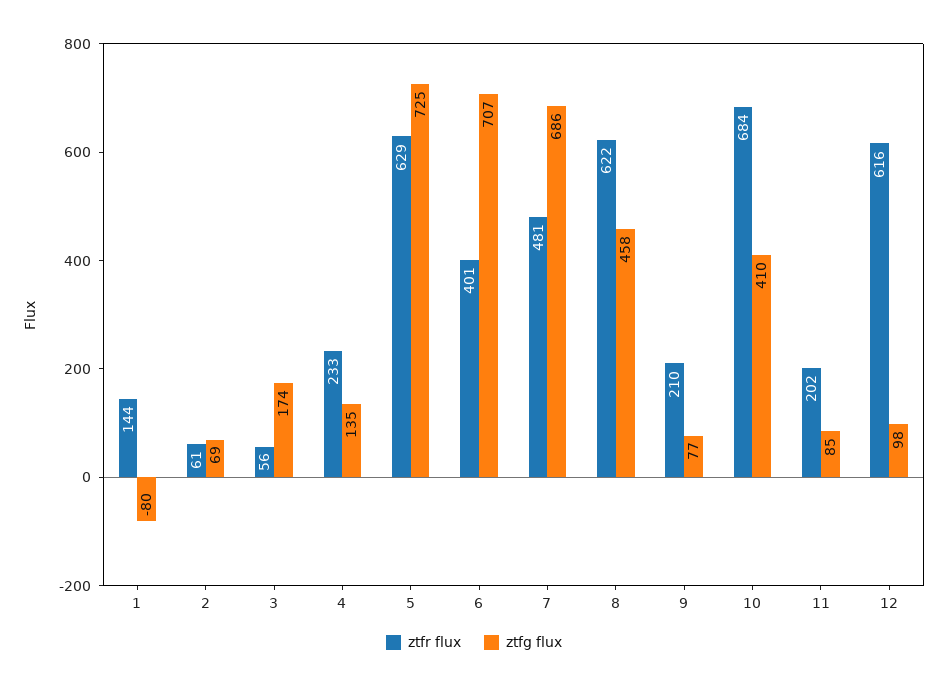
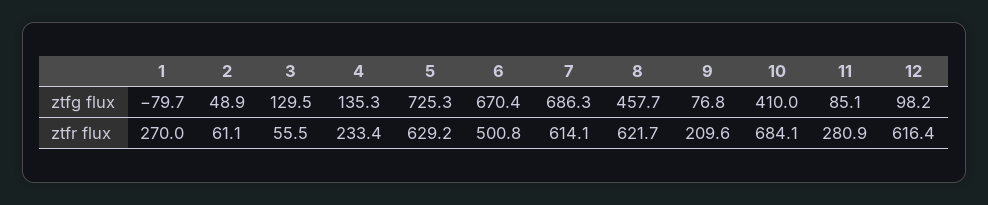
ztfr flux, 1: 144 -> 270
ztfg flux, 2: 69 -> 48.9
ztfg flux, 3: 174 -> 129.5
ztfr flux, 6: 401 -> 500.8
ztfg flux, 6: 707 -> 670.4
ztfr flux, 7: 481 -> 614.1
ztfr flux, 11: 202 -> 280.9

